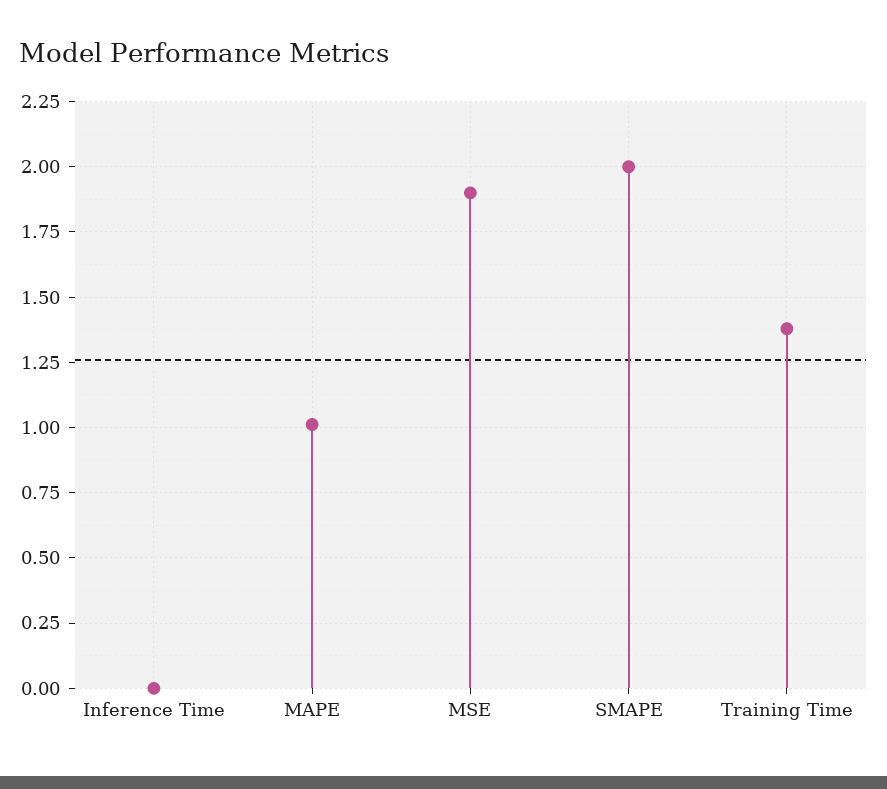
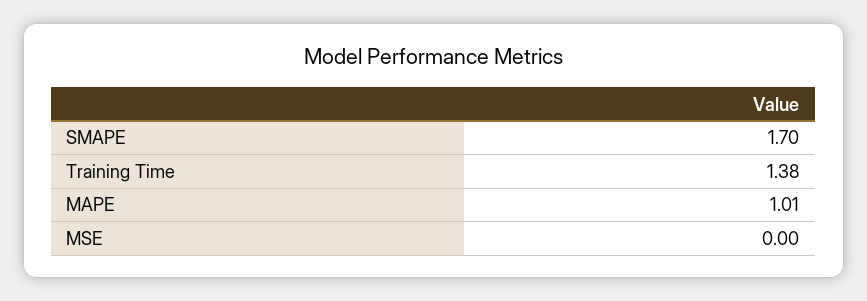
Inference Time: 0 -> none
MSE: 1.9 -> 0
SMAPE: 2 -> 1.7

